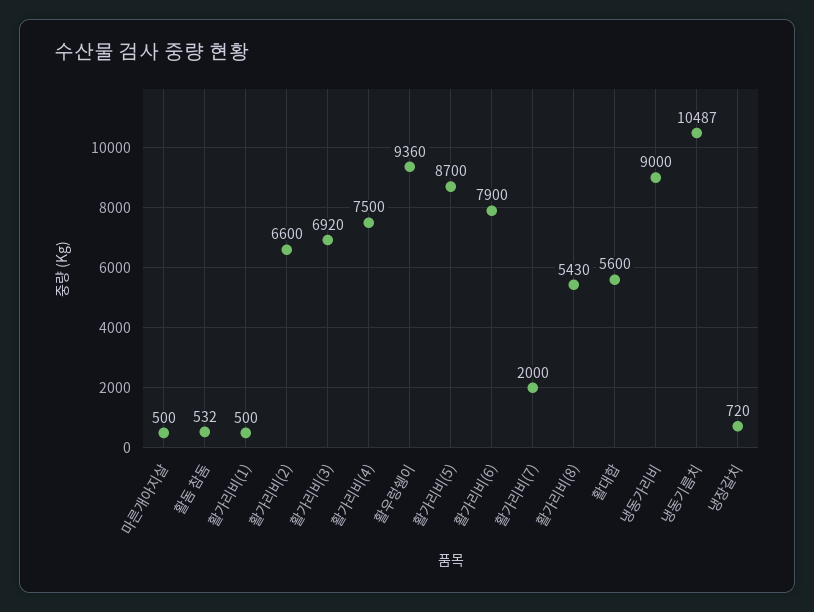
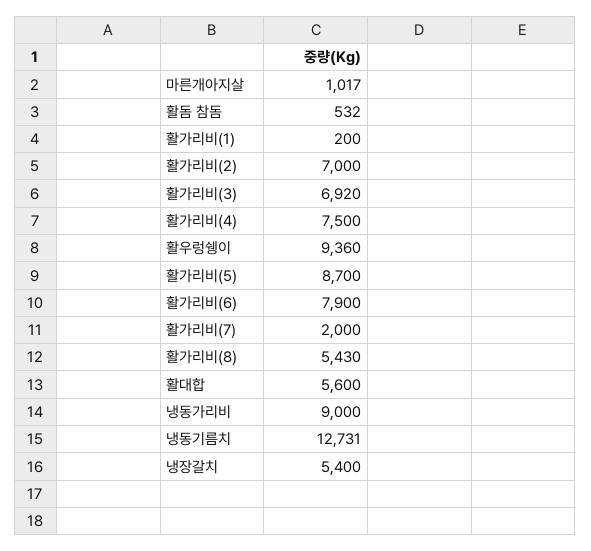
마른개아지살: 500 -> 1017
활가리비(1): 500 -> 200
활가리비(2): 6600 -> 7000
냉동기름치: 10487 -> 12731
냉장갈치: 720 -> 5400

